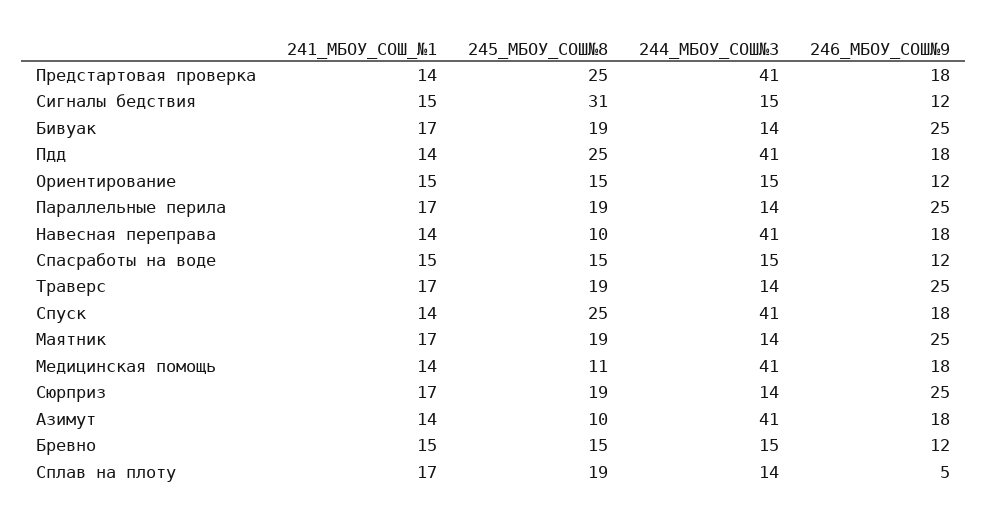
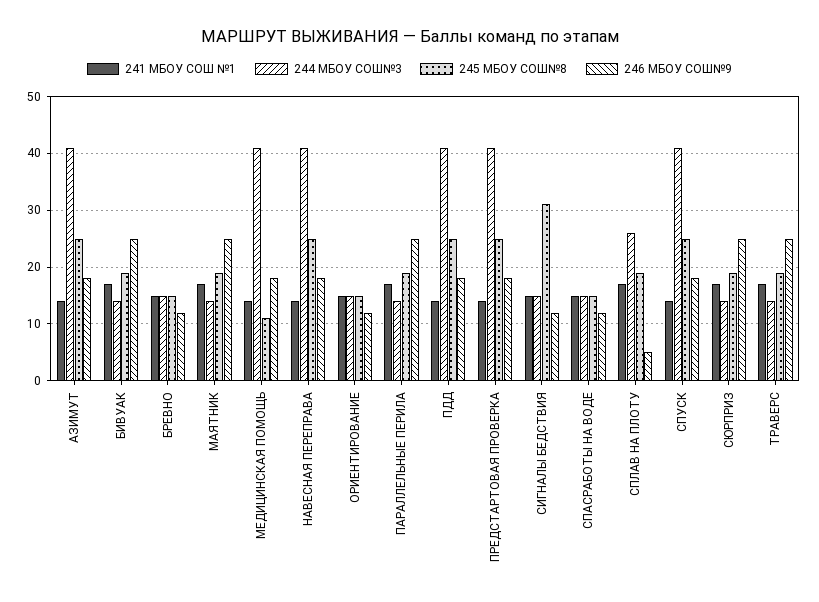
245_МБОУ_СОШ№8, Навесная переправа: 10 -> 25
245_МБОУ_СОШ№8, Азимут: 10 -> 25
244_МБОУ_СОШ№3, Сплав на плоту: 14 -> 25

